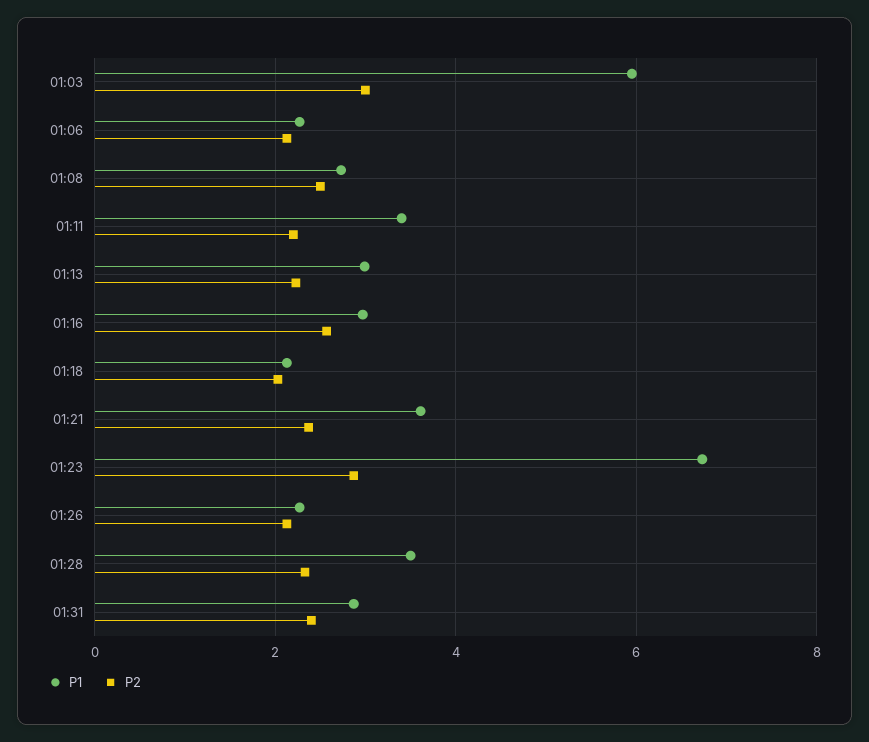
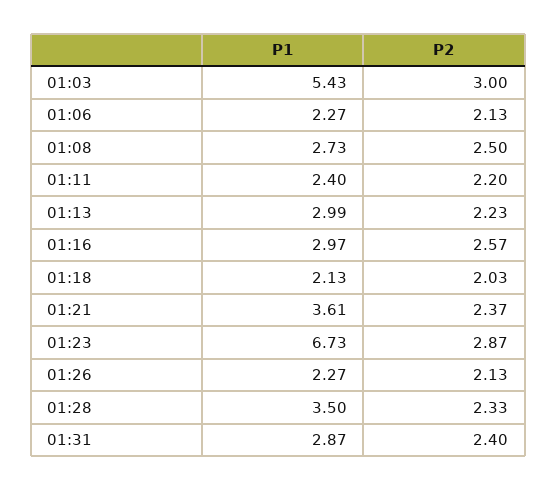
P1, 01:03: 6 -> 5.43
P1, 01:11: 3.4 -> 2.4

